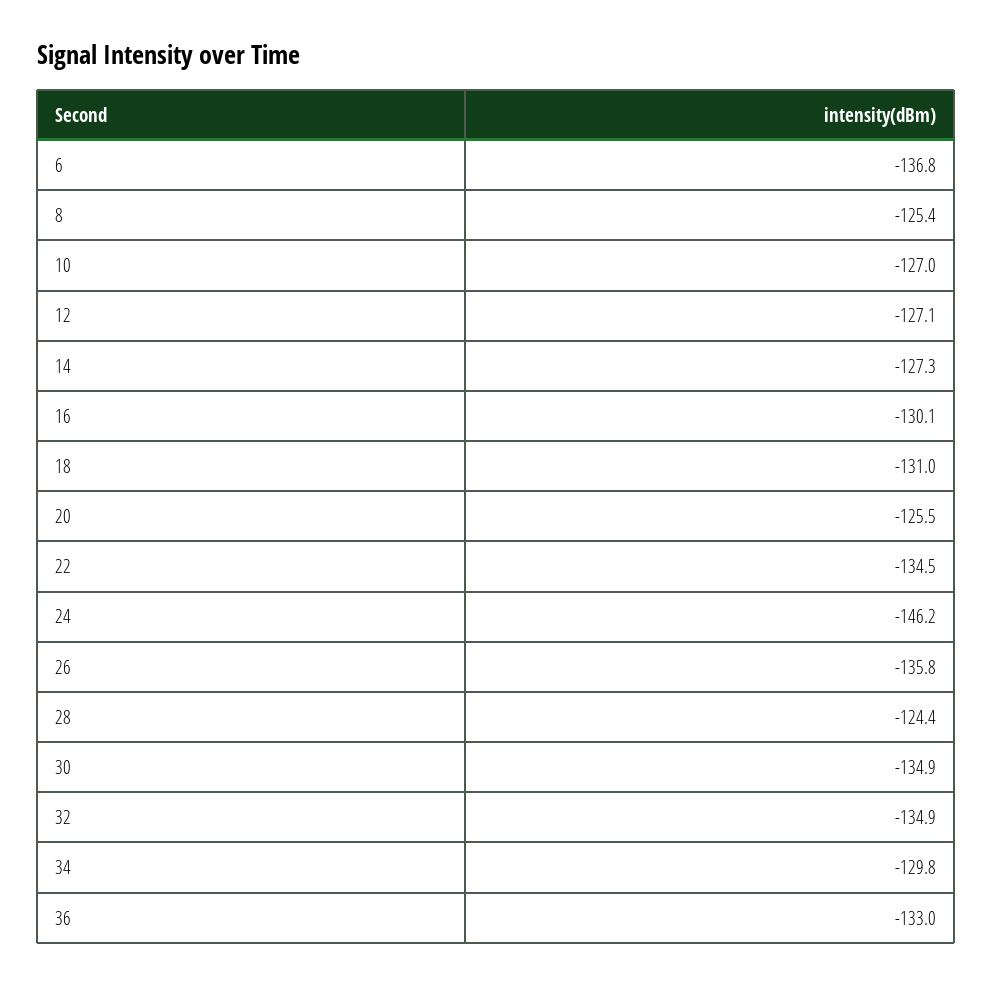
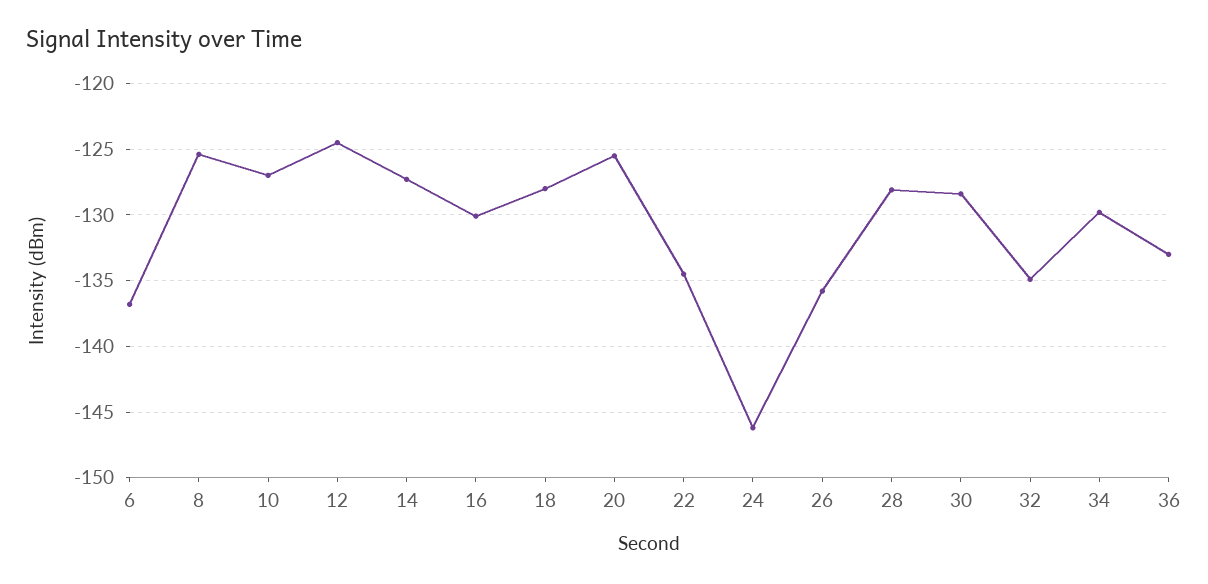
12: -127.1 -> -124.5
18: -131 -> -128
28: -124.4 -> -128
30: -134.9 -> -128.5

